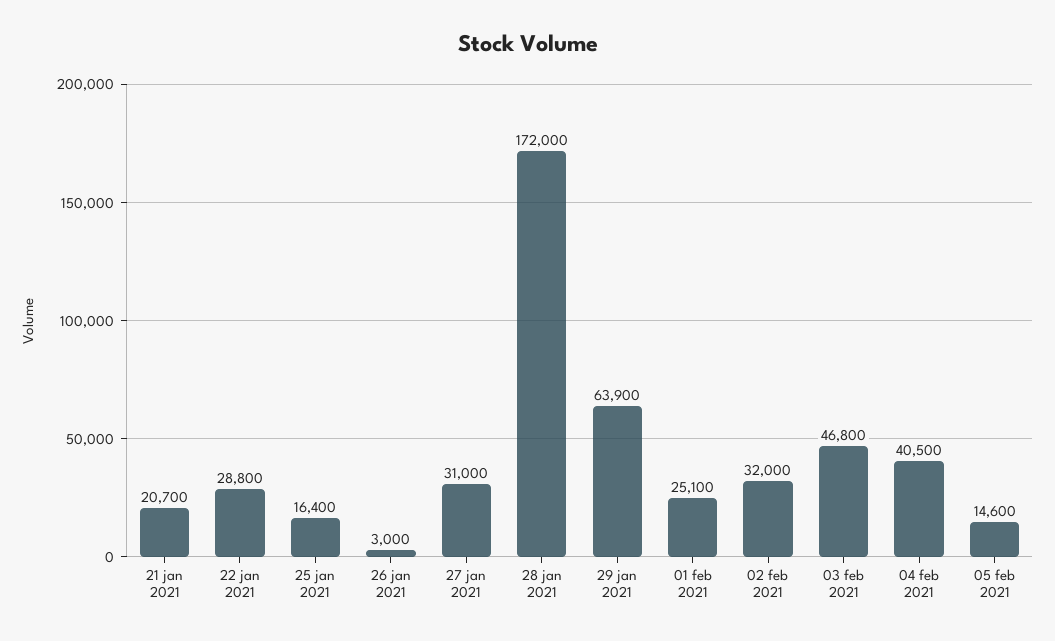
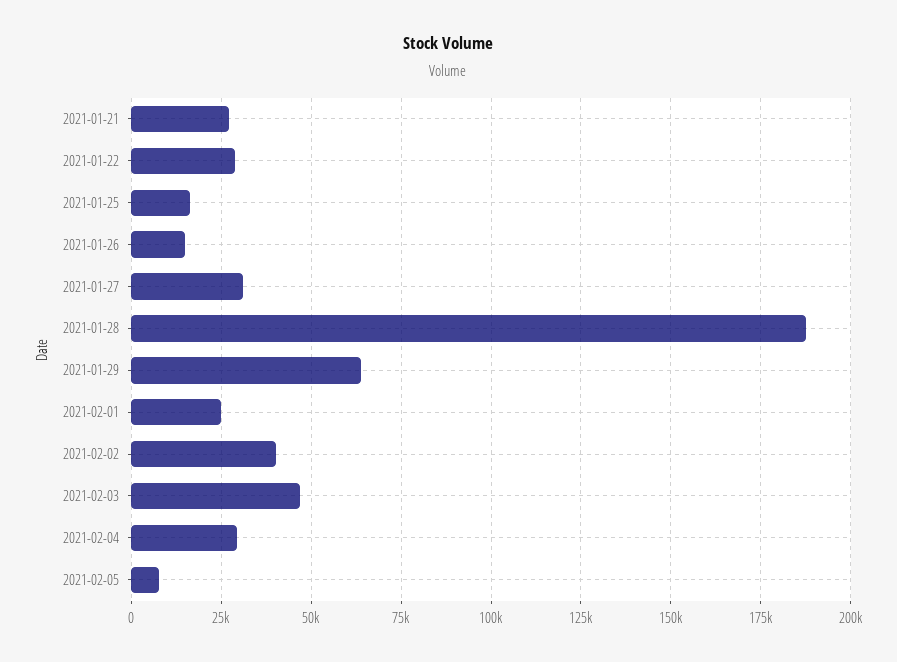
21 jan 2021: 20700 -> 27500
26 jan 2021: 3000 -> 15000
28 jan 2021: 172000 -> 187500
02 feb 2021: 32000 -> 40000
04 feb 2021: 40500 -> 30000
05 feb 2021: 14600 -> 7500

